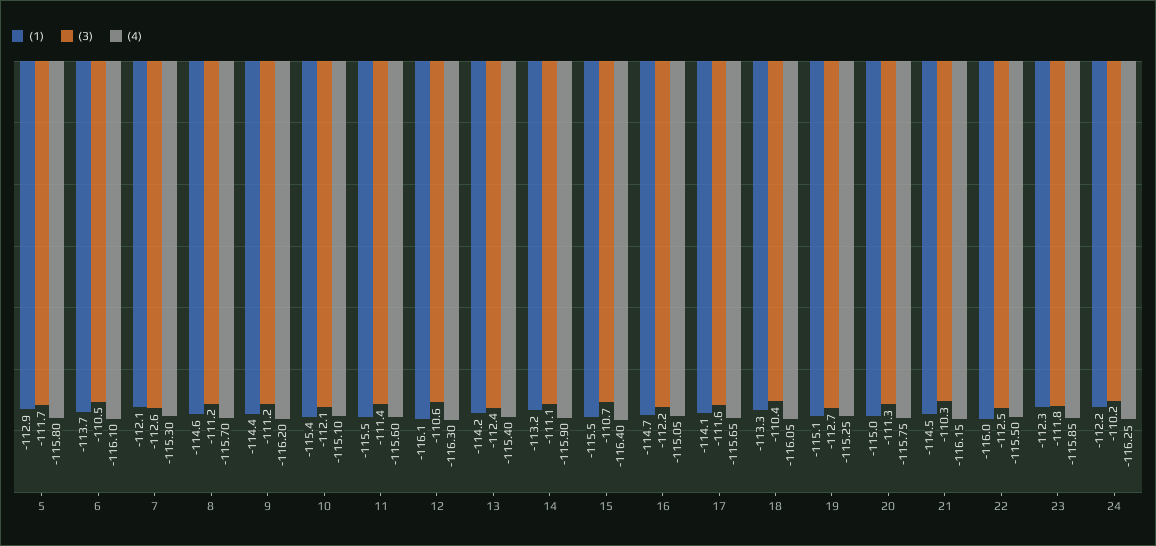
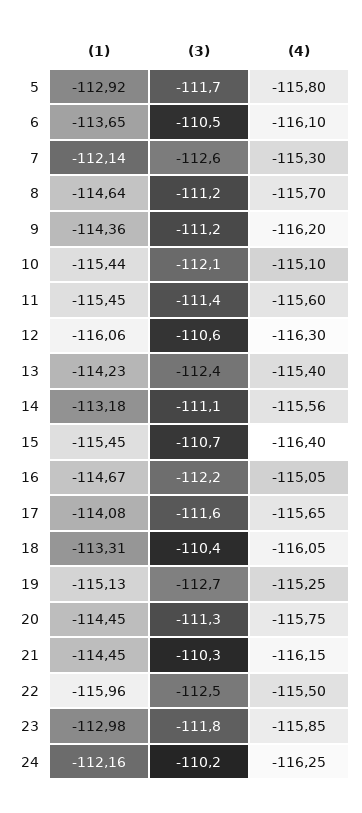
(4), 14: -115.9 -> -115.56
(1), 20: -115 -> -114.45
(1), 23: -112.3 -> -112.98

